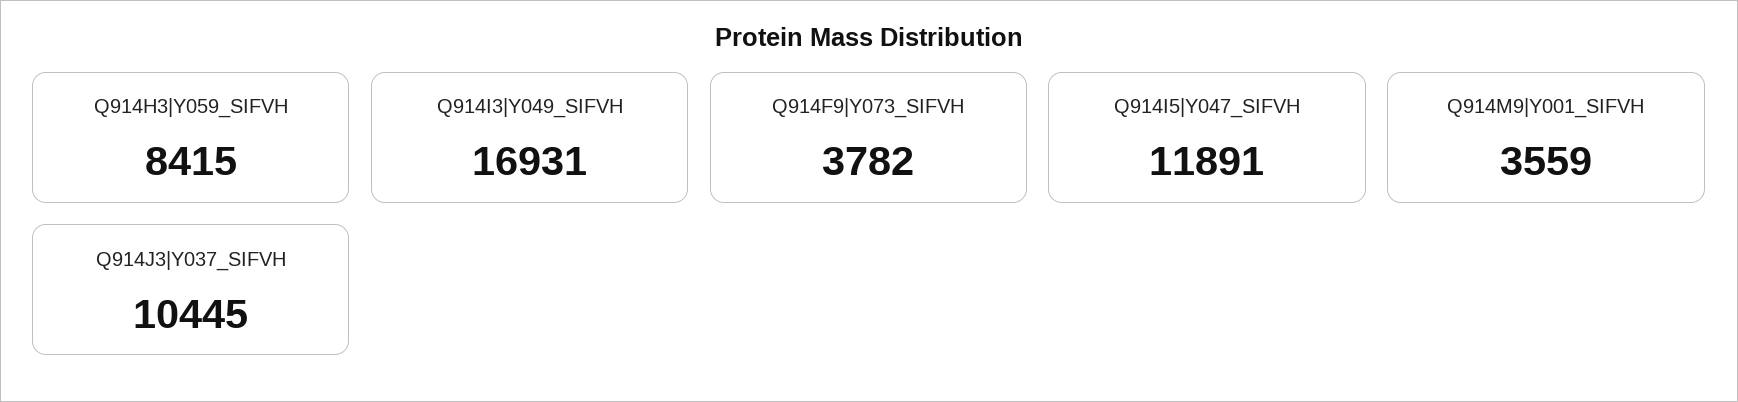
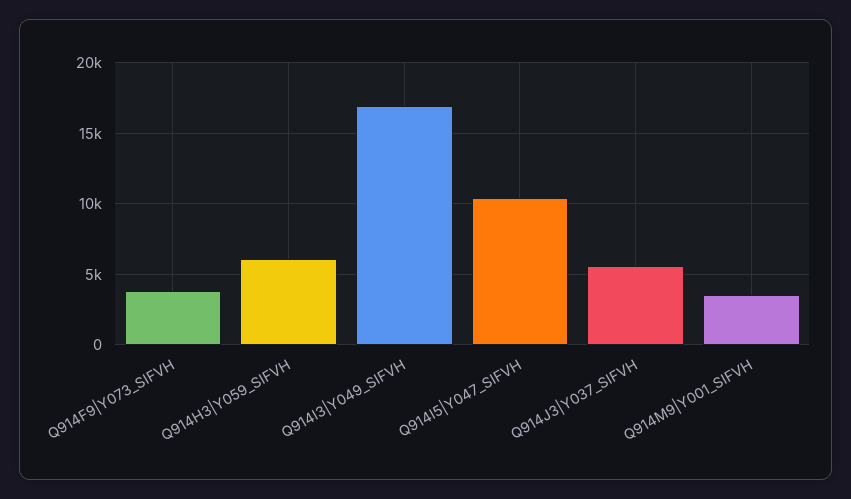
Q914H3|Y059_SIFVH: 8415 -> 6000
Q914I5|Y047_SIFVH: 11891 -> 10500
Q914J3|Y037_SIFVH: 10445 -> 5500

